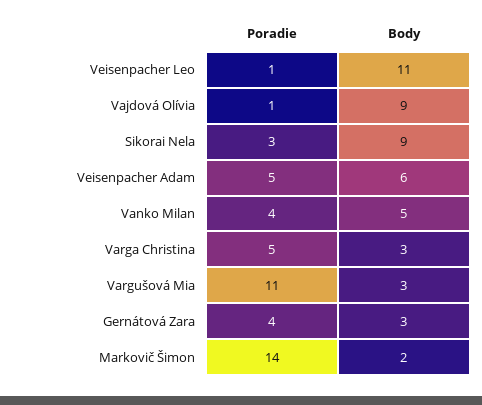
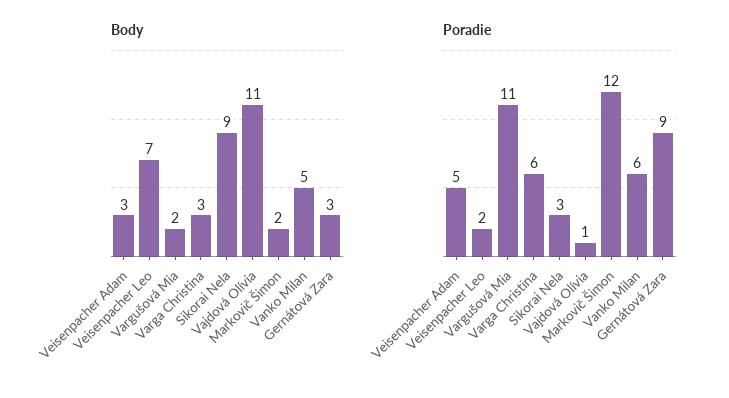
Poradie, Veisenpacher Leo: 1 -> 2
Body, Veisenpacher Leo: 11 -> 7
Body, Vajdová Olívia: 9 -> 11
Body, Veisenpacher Adam: 6 -> 3
Poradie, Vanko Milan: 4 -> 6
Poradie, Varga Christina: 5 -> 6
Body, Vargušová Mia: 3 -> 2
Poradie, Gernátová Zara: 4 -> 9
Poradie, Markovič Šimon: 14 -> 12

